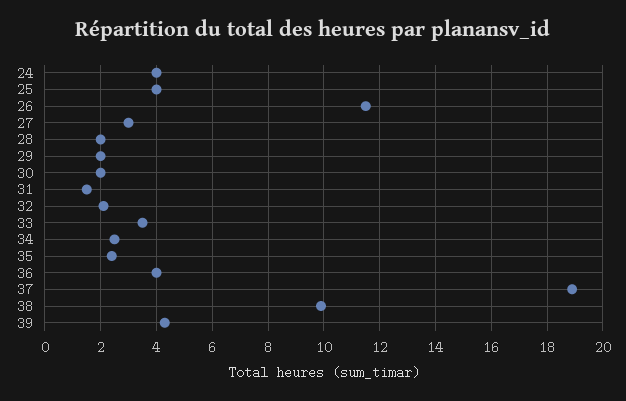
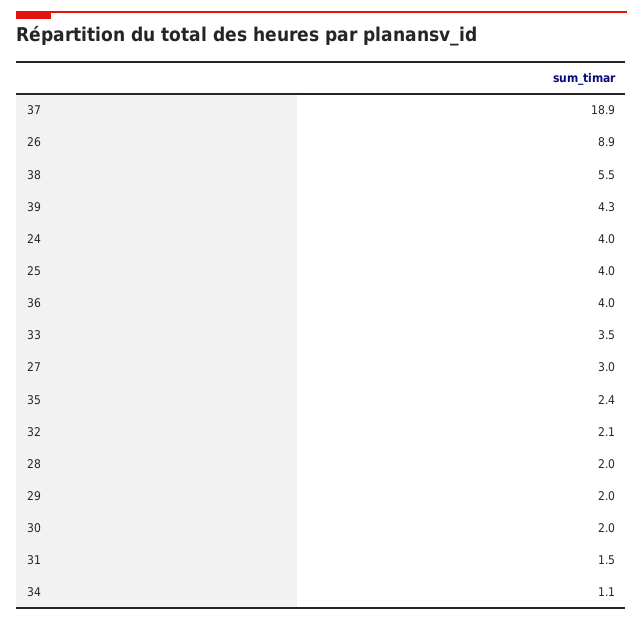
26: 11.5 -> 8.9
34: 2.5 -> 1.1
38: 10 -> 5.5

